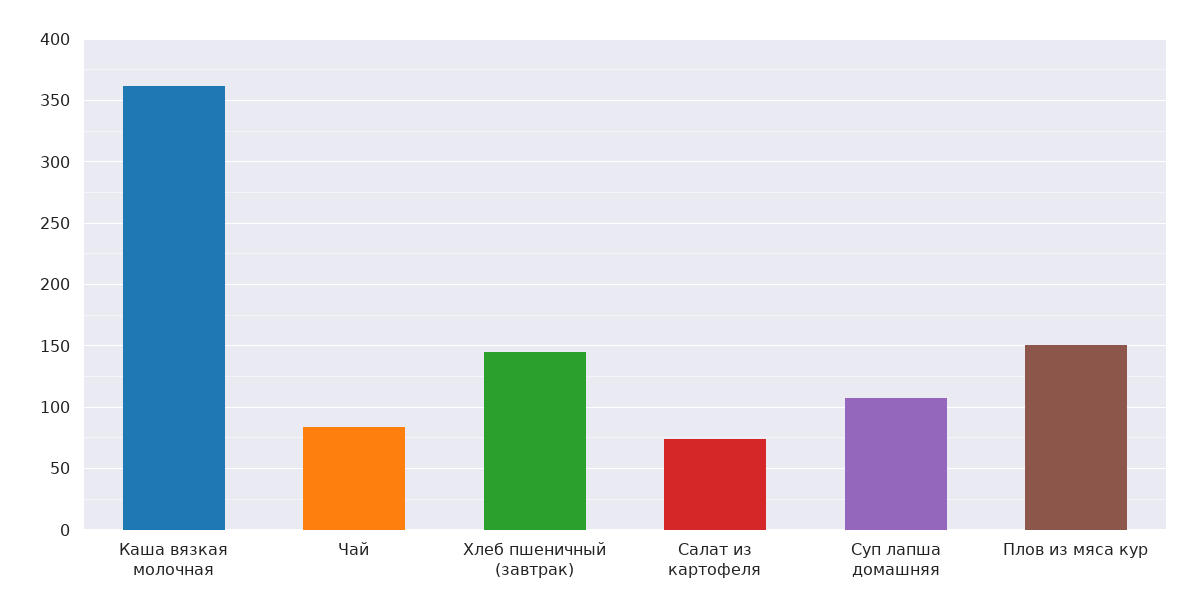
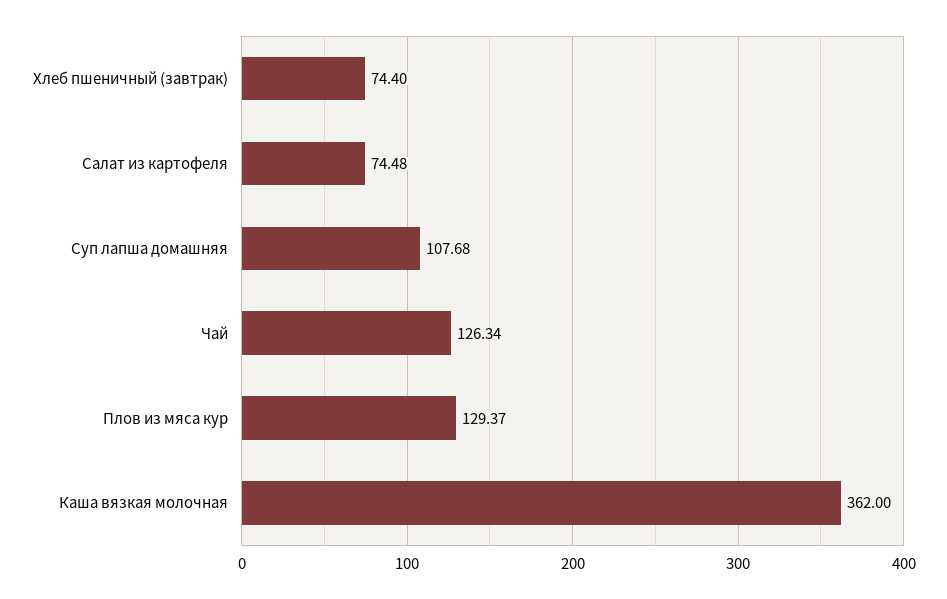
Чай: 85 -> 126.34
Хлеб пшеничный (завтрак): 145 -> 74.4
Плов из мяса кур: 150 -> 129.37

